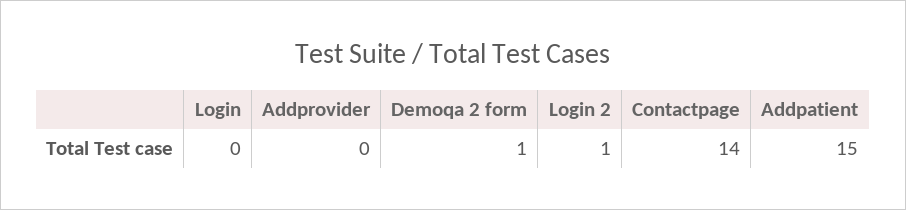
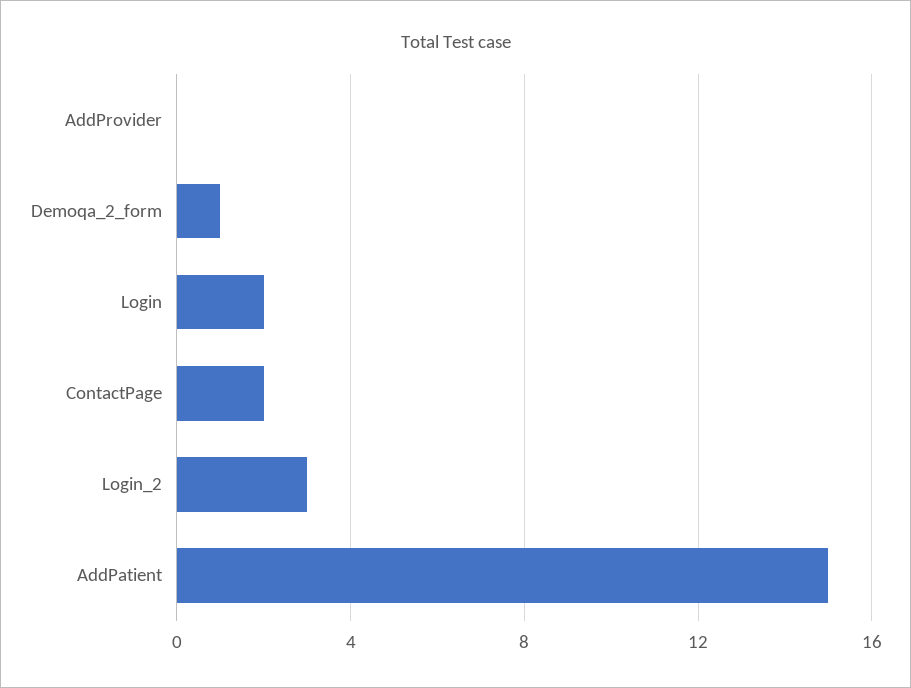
Login: 0 -> 2
Login 2: 1 -> 3
Contactpage: 14 -> 2

